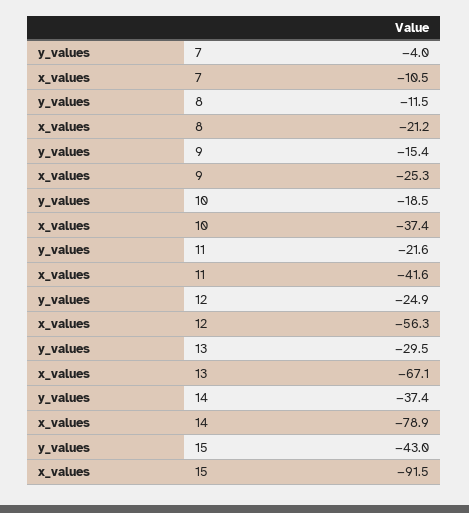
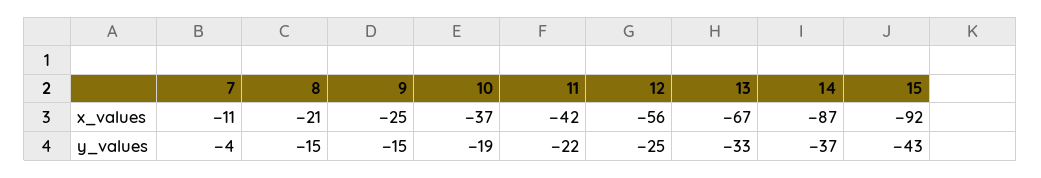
y_values, 8: -11.5 -> -15
y_values, 13: -29.5 -> -33
x_values, 14: -78.9 -> -87

